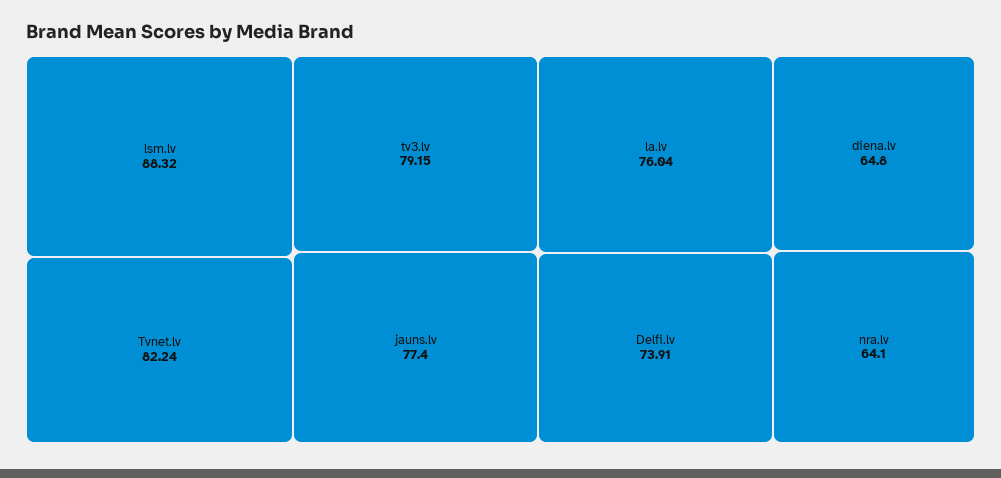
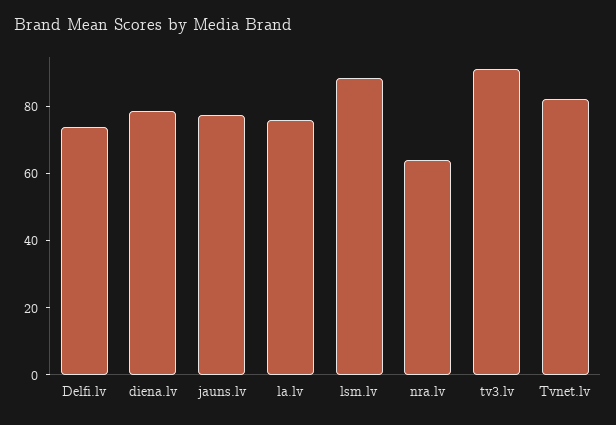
tv3.lv: 79.15 -> 90
diena.lv: 64.8 -> 80

